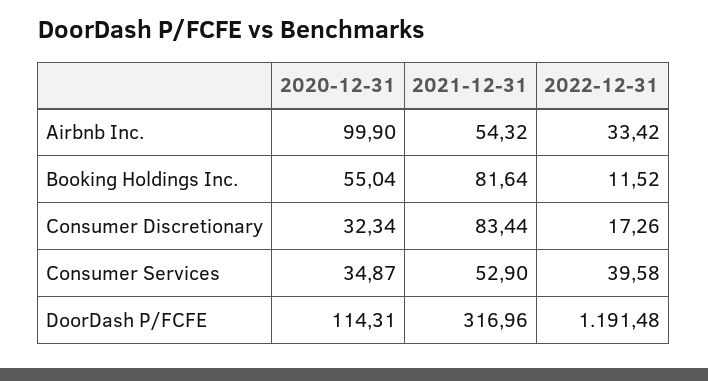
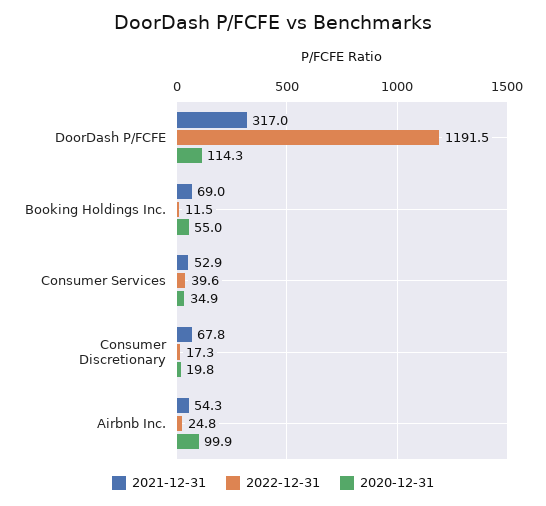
2022-12-31, Airbnb Inc.: 33.42 -> 24.8
2021-12-31, Booking Holdings Inc.: 81.64 -> 69
2020-12-31, Consumer Discretionary: 32.34 -> 19.8
2021-12-31, Consumer Discretionary: 83.44 -> 67.8

